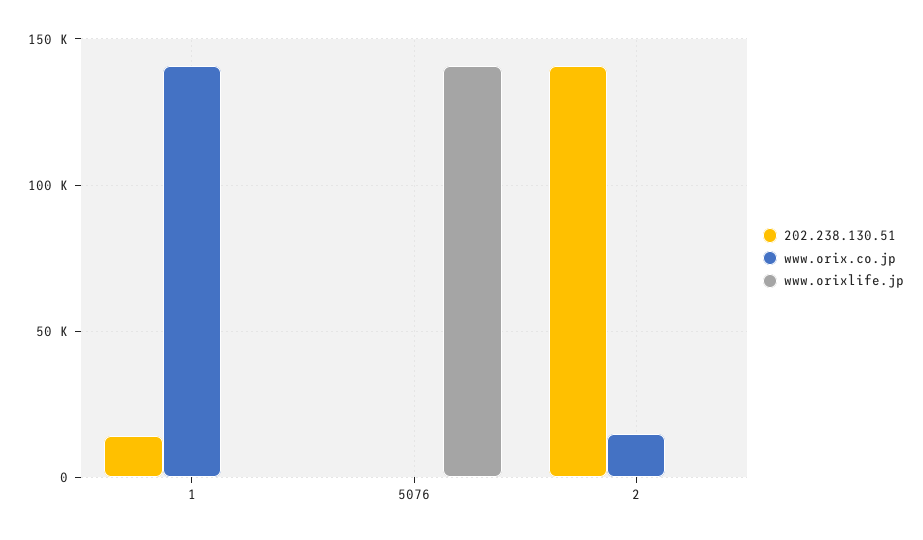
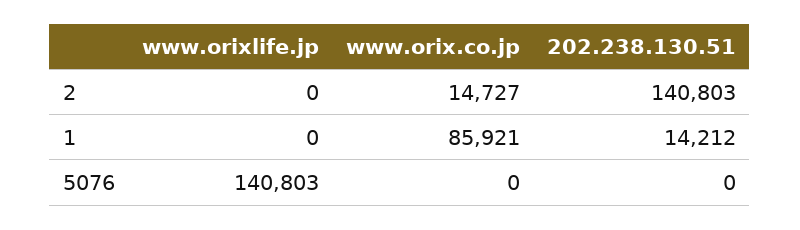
www.orix.co.jp, 1: 140000 -> 85921

